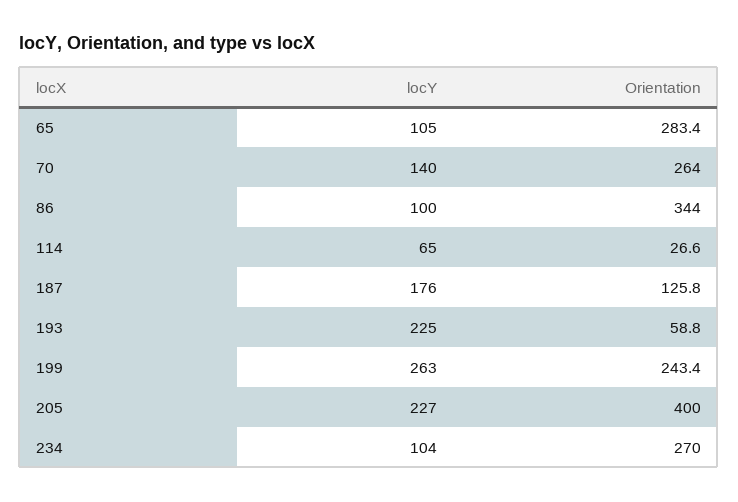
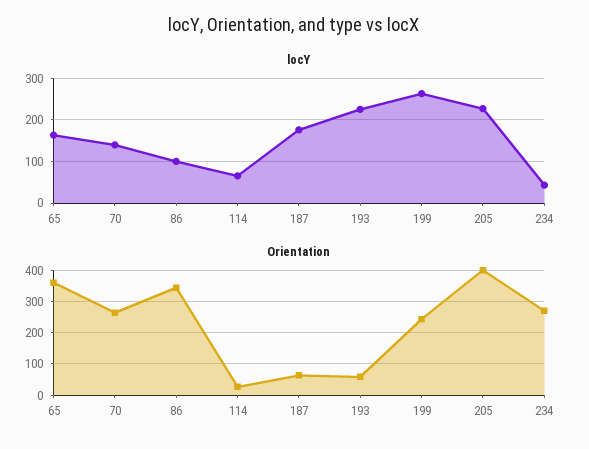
locY, 65: 105 -> 160
Orientation, 65: 283.4 -> 360
Orientation, 187: 125.8 -> 60
locY, 234: 104 -> 40

